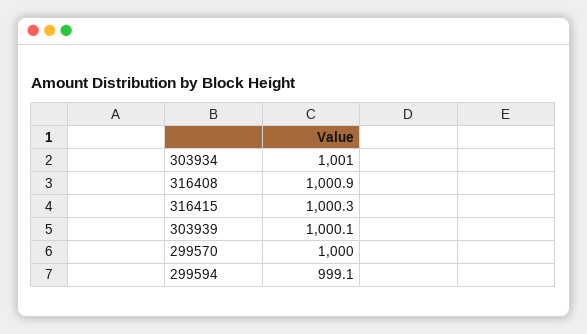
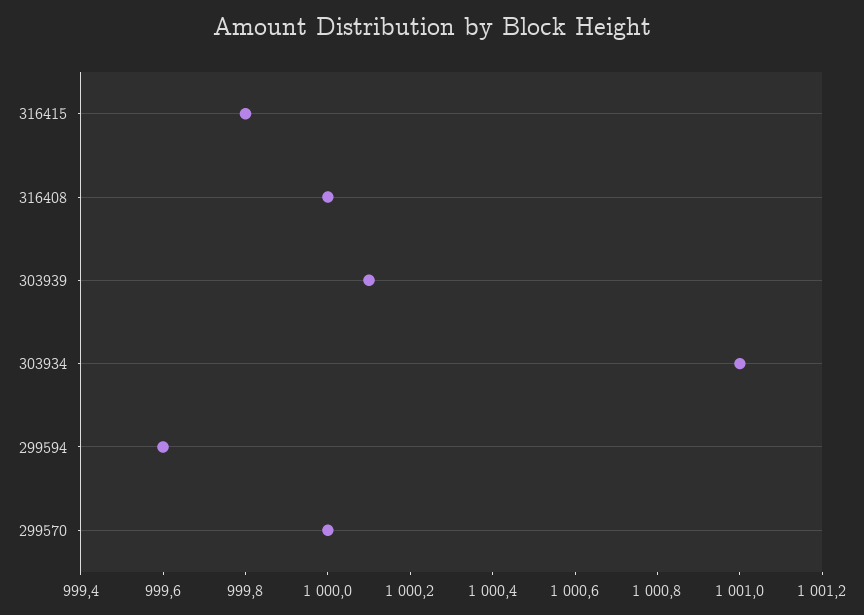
316408: 1000.9 -> 1000
316415: 1000.3 -> 999.8
299594: 999.1 -> 999.6

